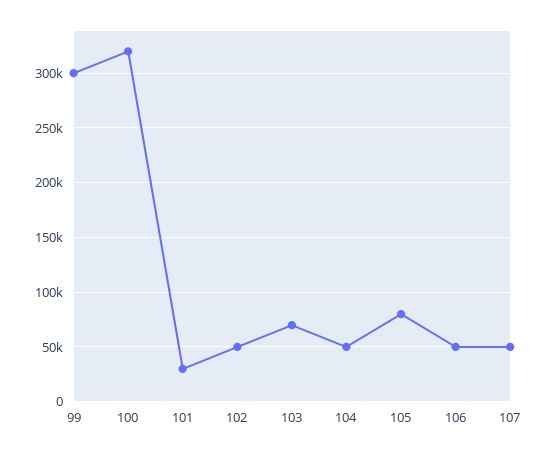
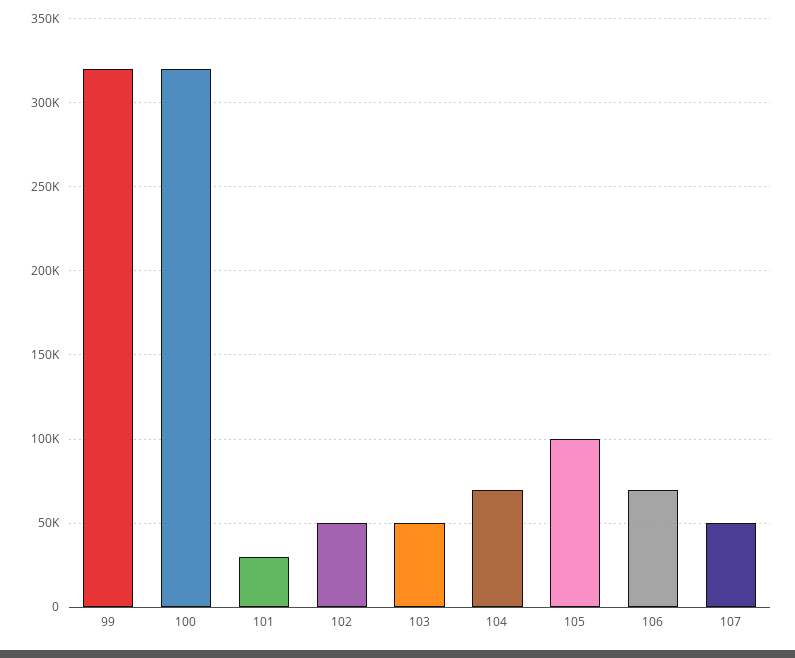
99: 300000 -> 320000
103: 70000 -> 50000
104: 50000 -> 70000
105: 80000 -> 100000
106: 50000 -> 70000

